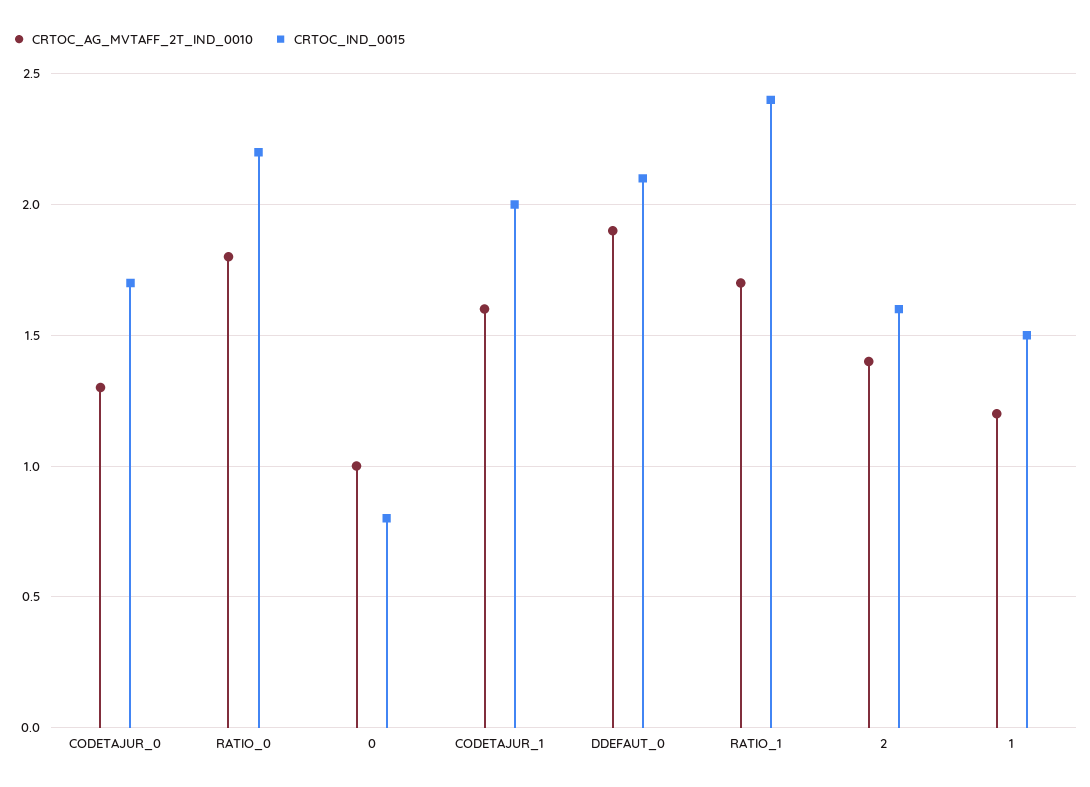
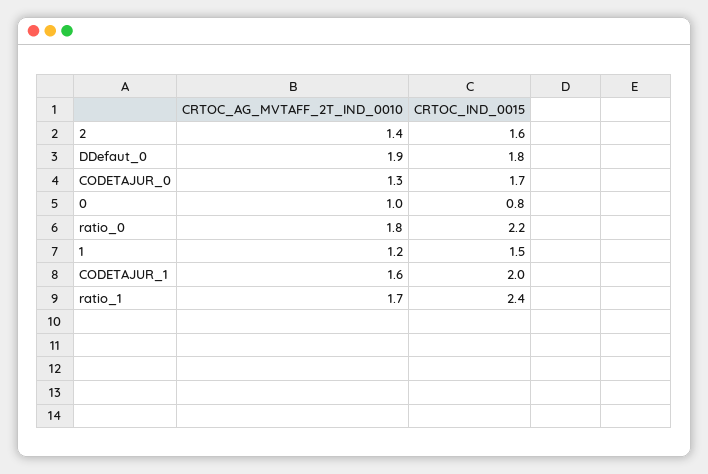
CRTOC_IND_0015, DDEFAUT_0: 2.1 -> 1.8

